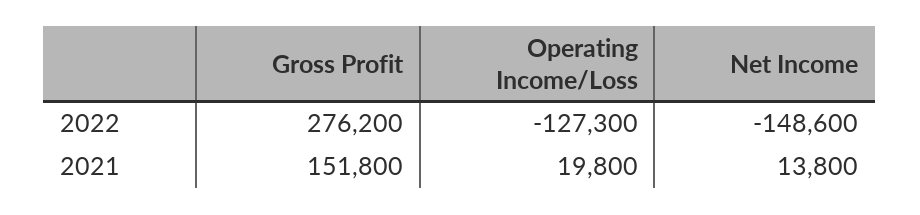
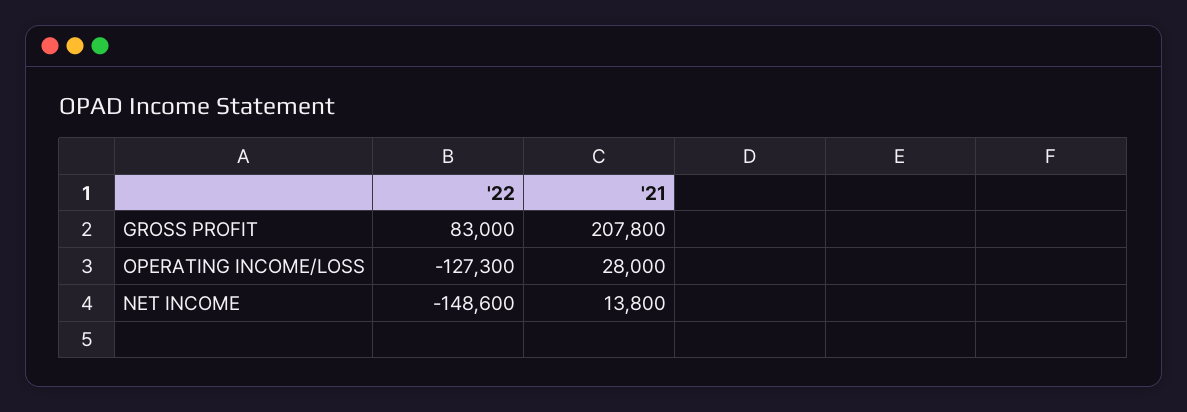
Gross Profit, 2022: 276200 -> 83000
Gross Profit, 2021: 151800 -> 207800
Operating Income/Loss, 2021: 19800 -> 28000

